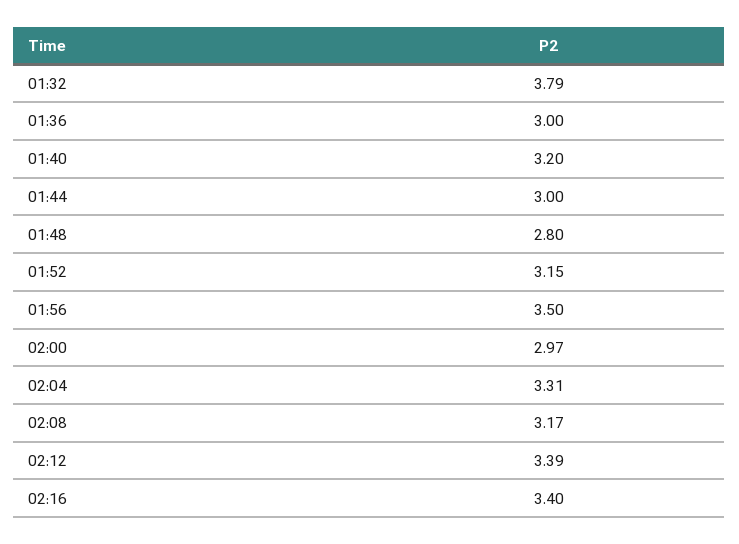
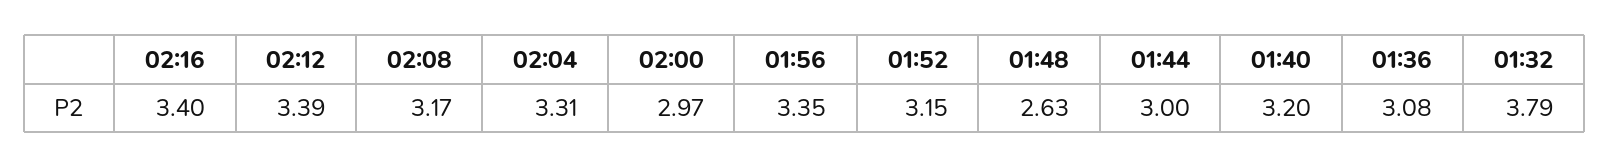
01:36: 3 -> 3.08
01:48: 2.8 -> 2.63
01:56: 3.5 -> 3.35

